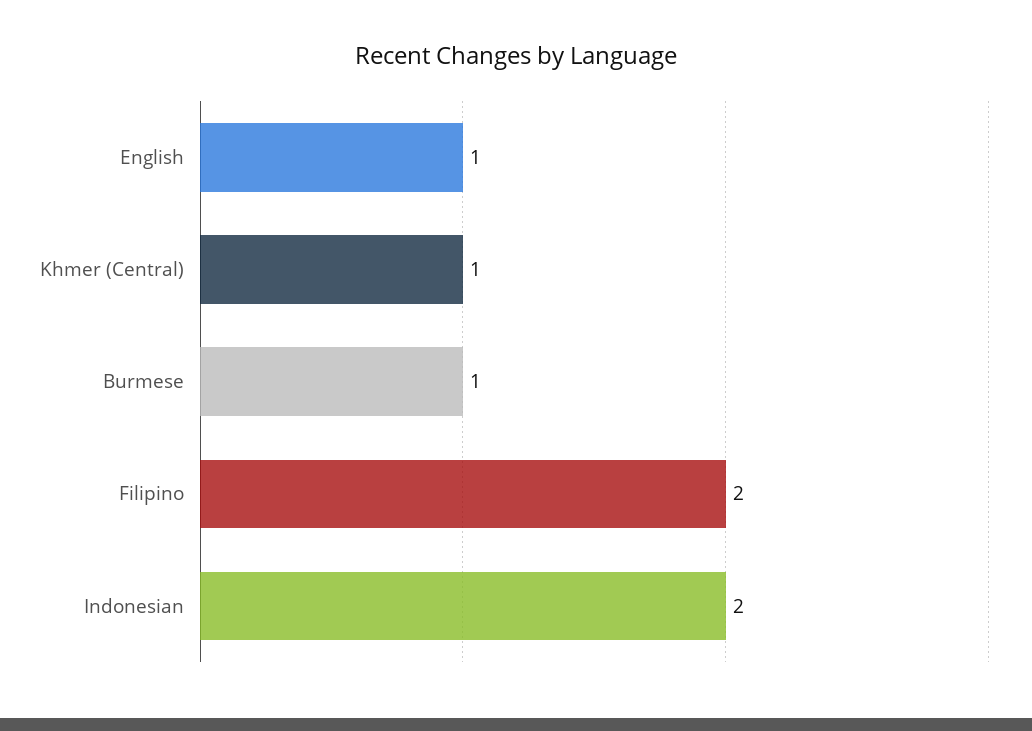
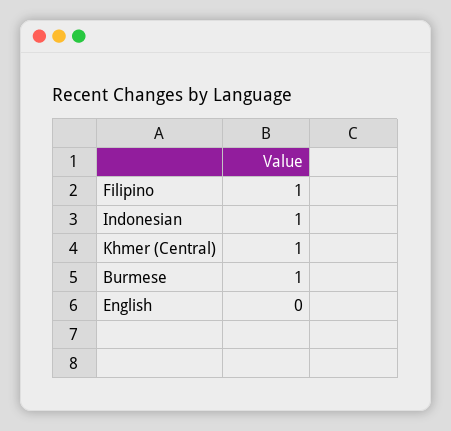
English: 1 -> 0
Filipino: 2 -> 1
Indonesian: 2 -> 1

